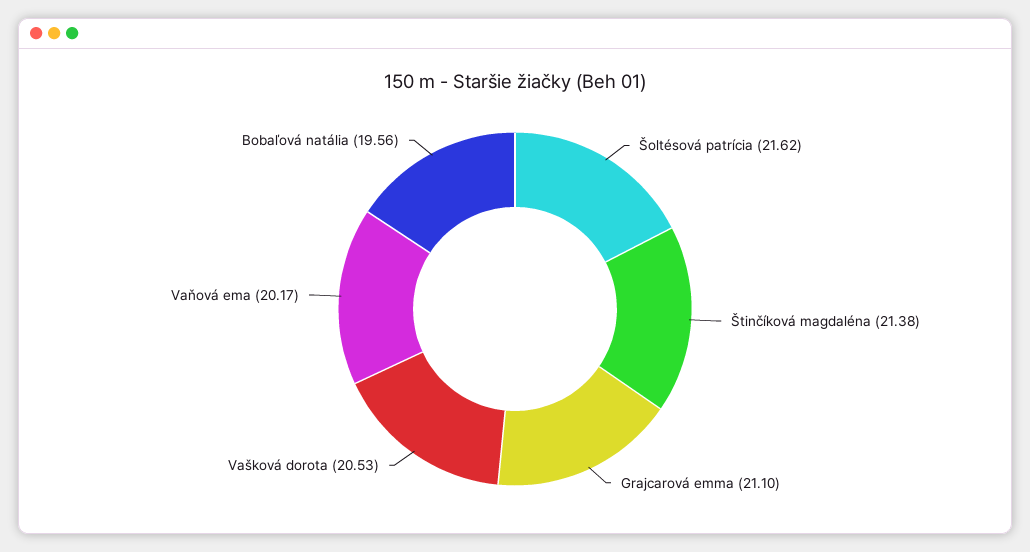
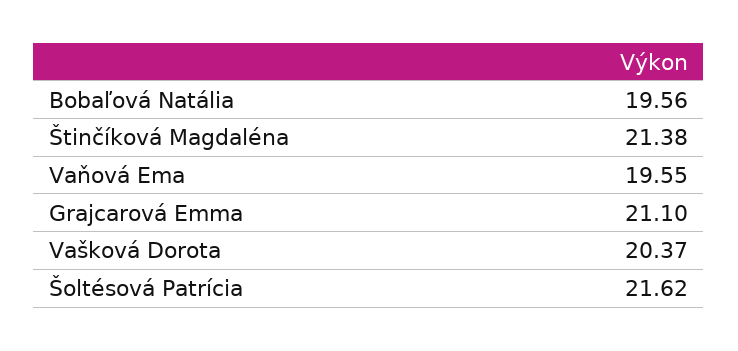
Vašková dorota: 20.53 -> 20.37
Vaňová ema: 20.17 -> 19.55

